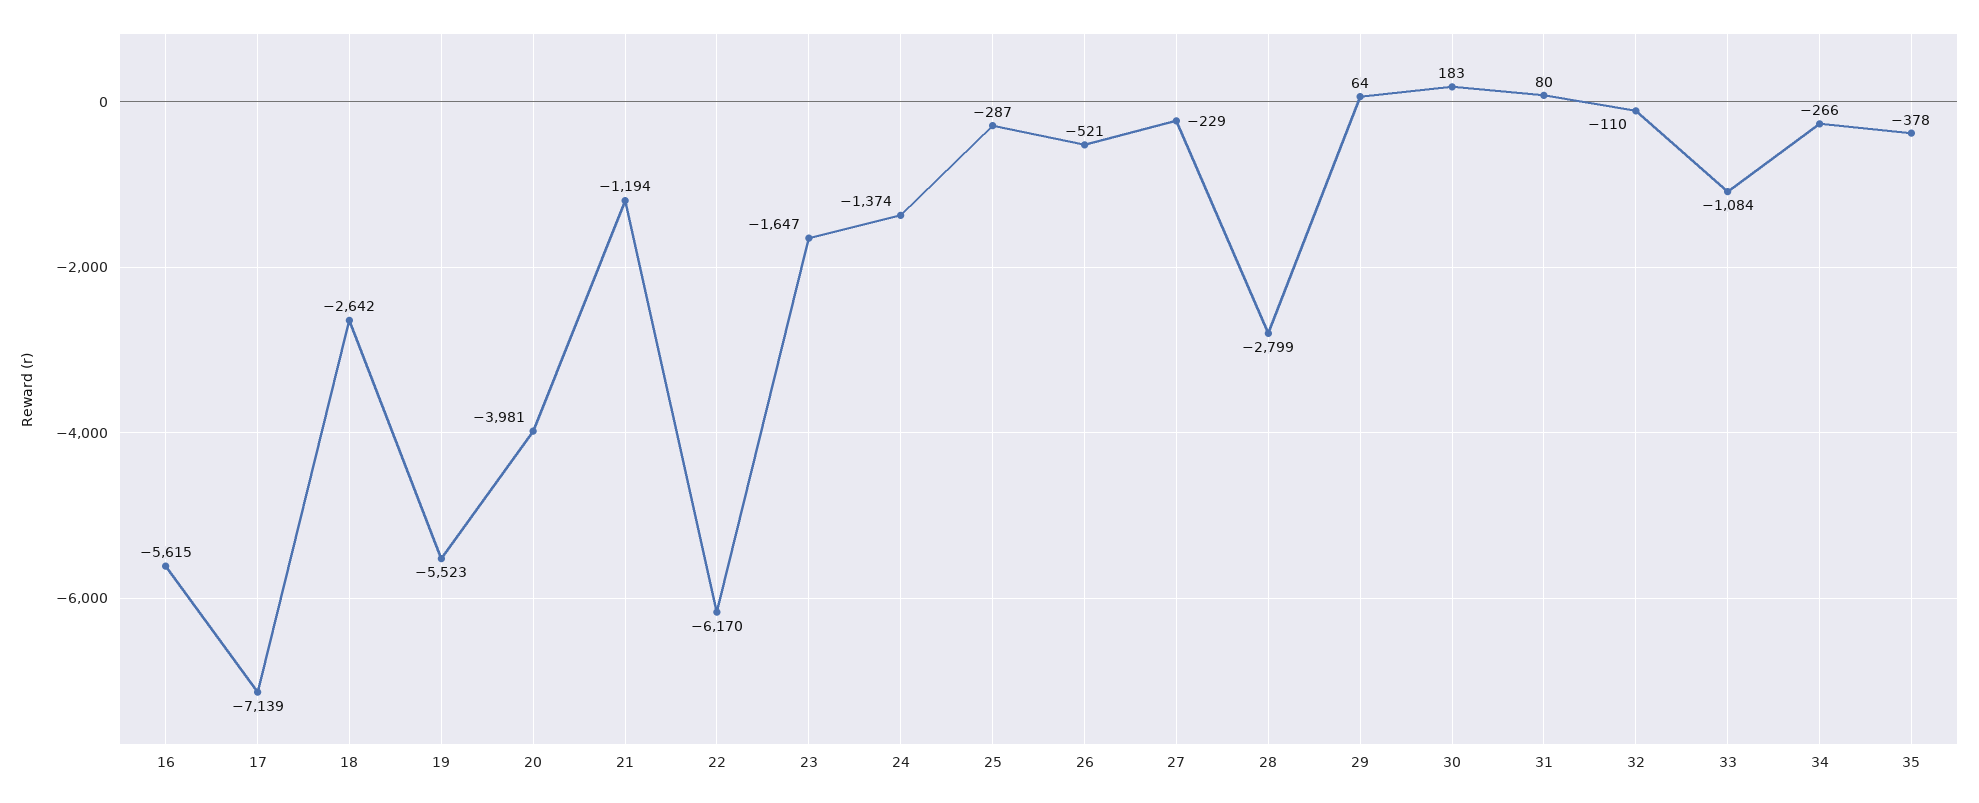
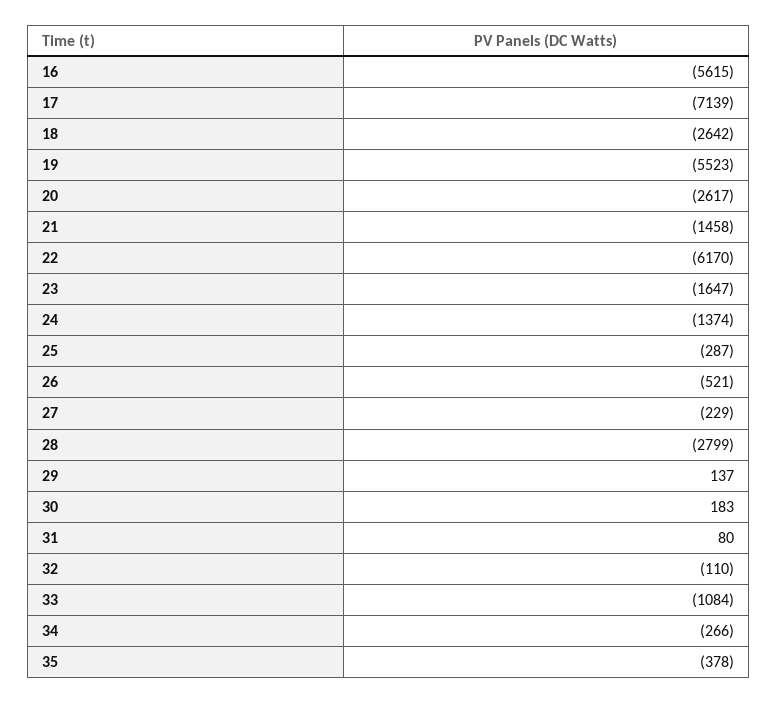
20: -3981 -> -2617
21: -1194 -> -1458
29: 64 -> 137

